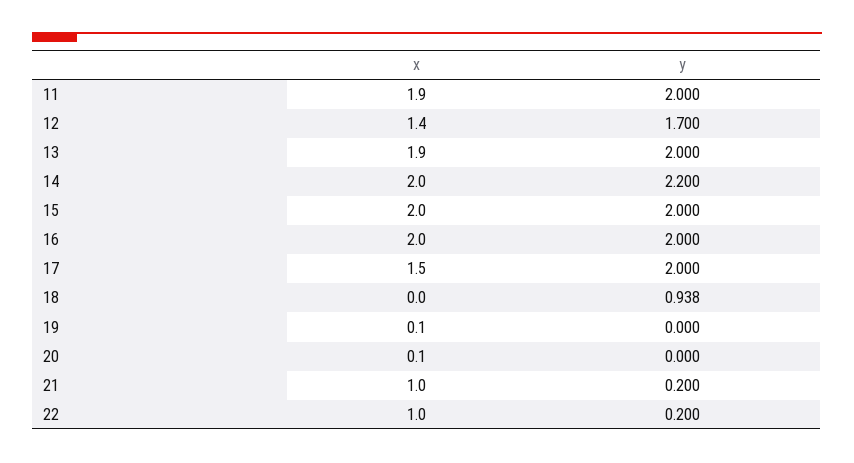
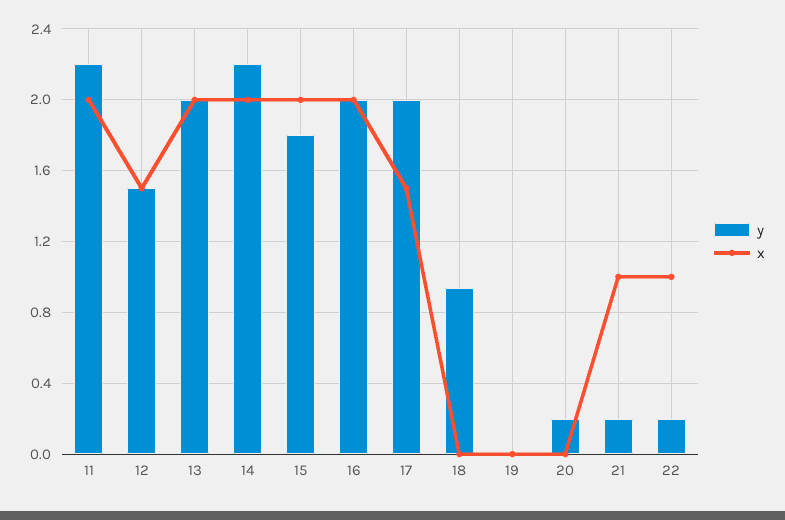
x, 11: 1.9 -> 2
y, 11: 2 -> 2.2
x, 12: 1.4 -> 1.5
y, 12: 1.7 -> 1.5
x, 13: 1.9 -> 2
y, 15: 2 -> 1.8
x, 19: 0.1 -> 0
x, 20: 0.1 -> 0
y, 20: 0 -> 0.2

